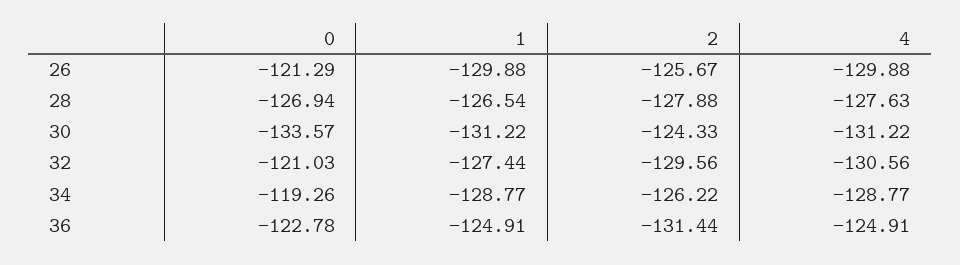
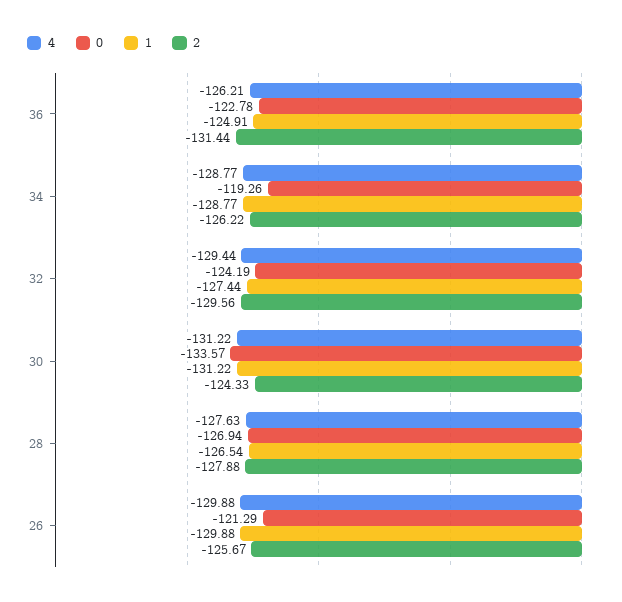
0, 32: -121.03 -> -124.19
4, 32: -130.56 -> -129.44
4, 36: -124.91 -> -126.21

